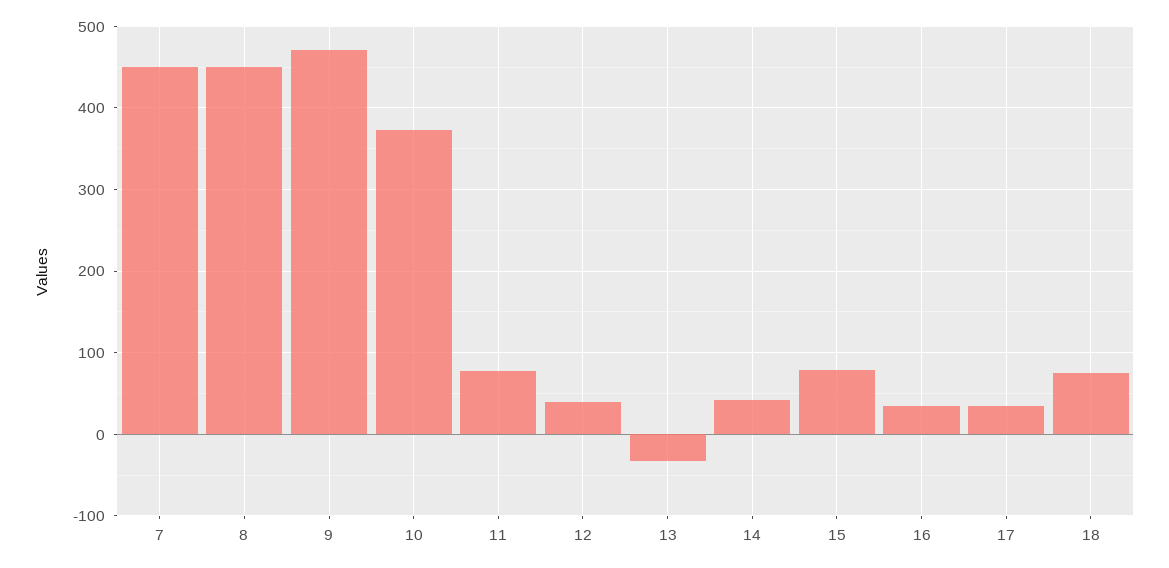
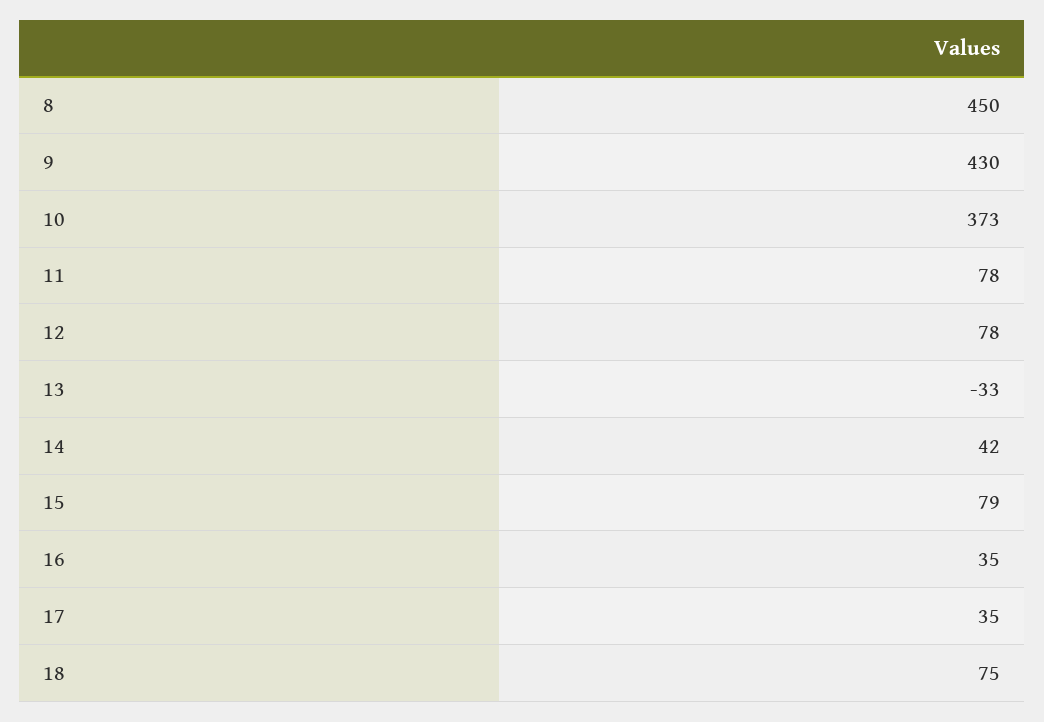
7: 450 -> none
9: 470 -> 430
12: 40 -> 78

